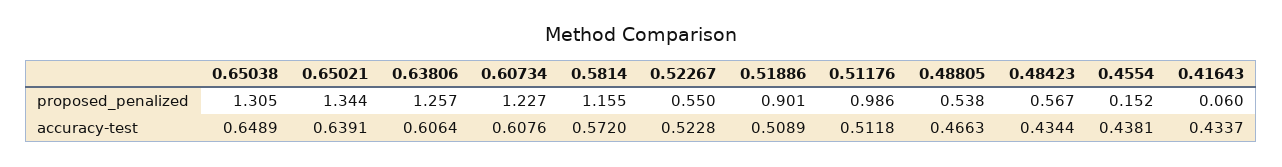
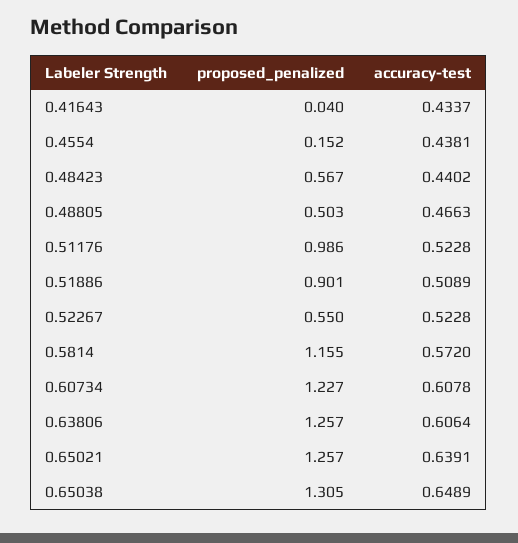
0.65021, proposed_penalized: 1.344 -> 1.257
0.48805, proposed_penalized: 0.538 -> 0.503
0.41643, proposed_penalized: 0.06 -> 0.04
0.60734, accuracy-test: 0.6076 -> 0.6078
0.51176, accuracy-test: 0.5118 -> 0.5228
0.48423, accuracy-test: 0.4344 -> 0.4402

